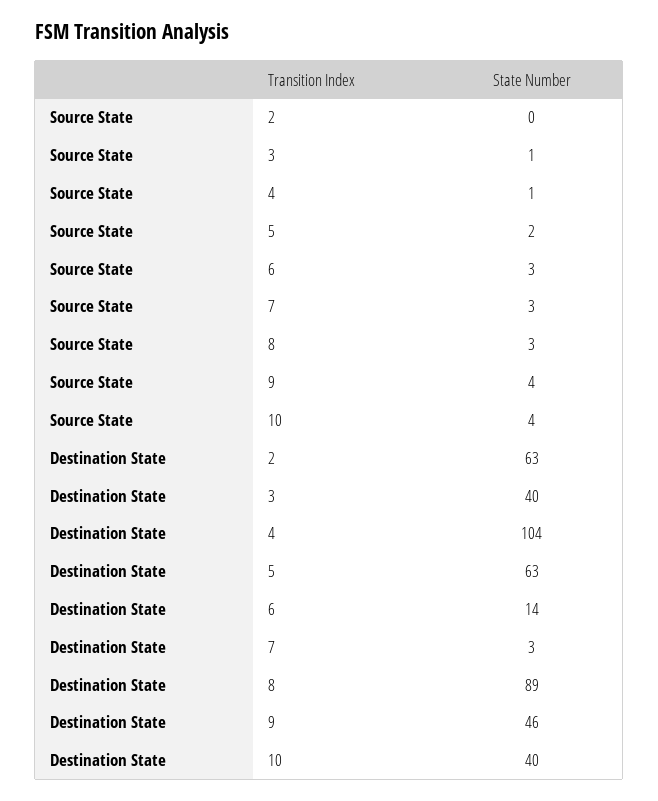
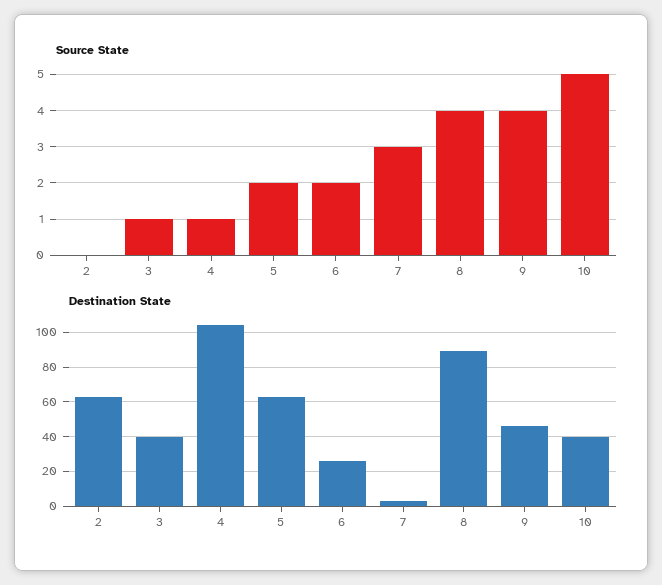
Source State, 6: 3 -> 2
Source State, 8: 3 -> 4
Source State, 10: 4 -> 5
Destination State, 6: 14 -> 25

